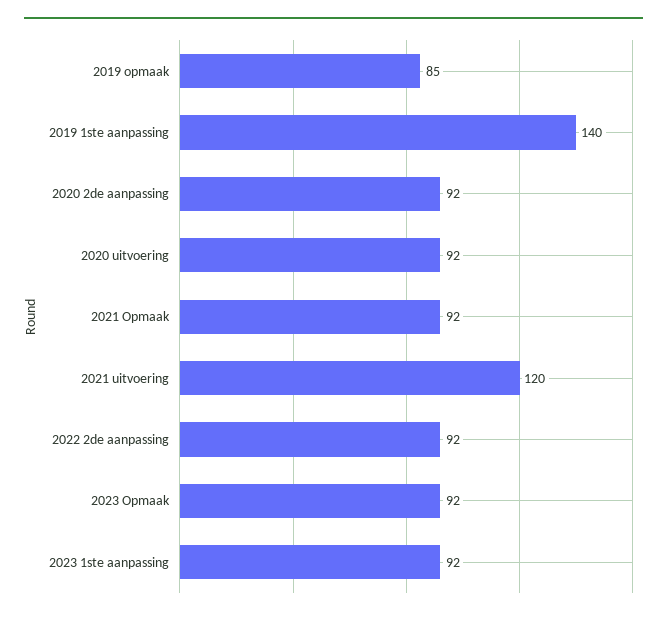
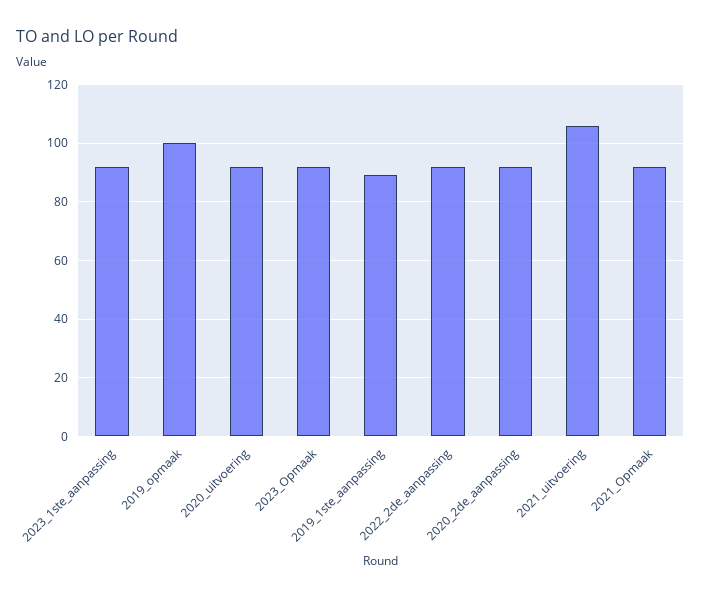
2019 opmaak: 85 -> 100
2019 1ste aanpassing: 140 -> 90
2021 uitvoering: 120 -> 105

